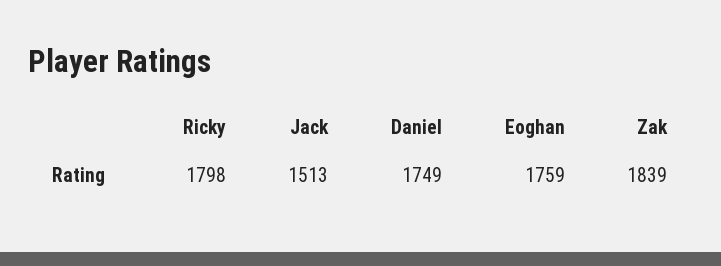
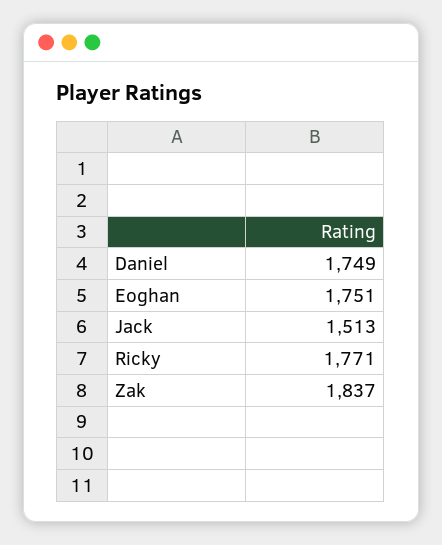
Ricky: 1798 -> 1771
Eoghan: 1759 -> 1751
Zak: 1839 -> 1837

